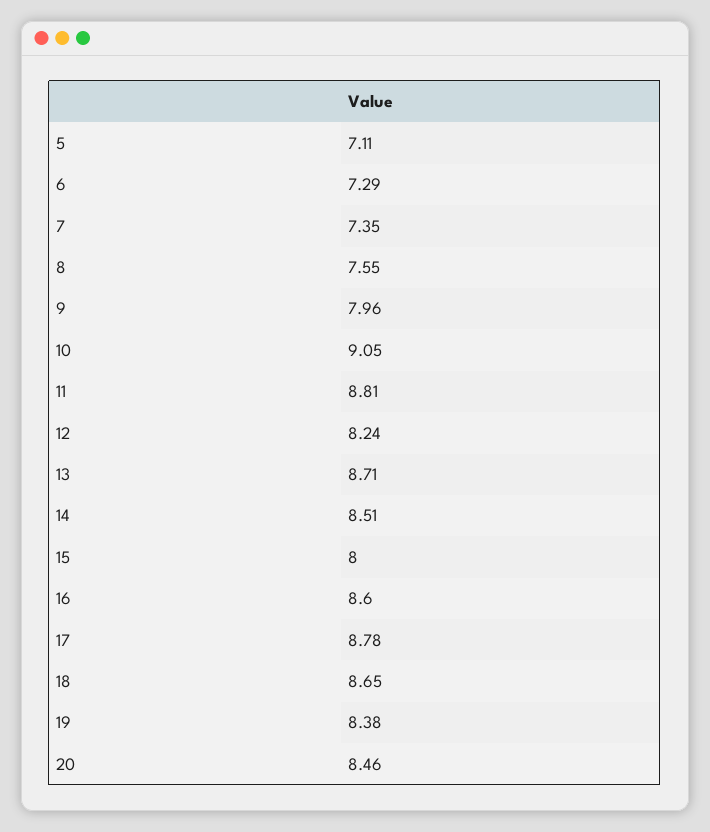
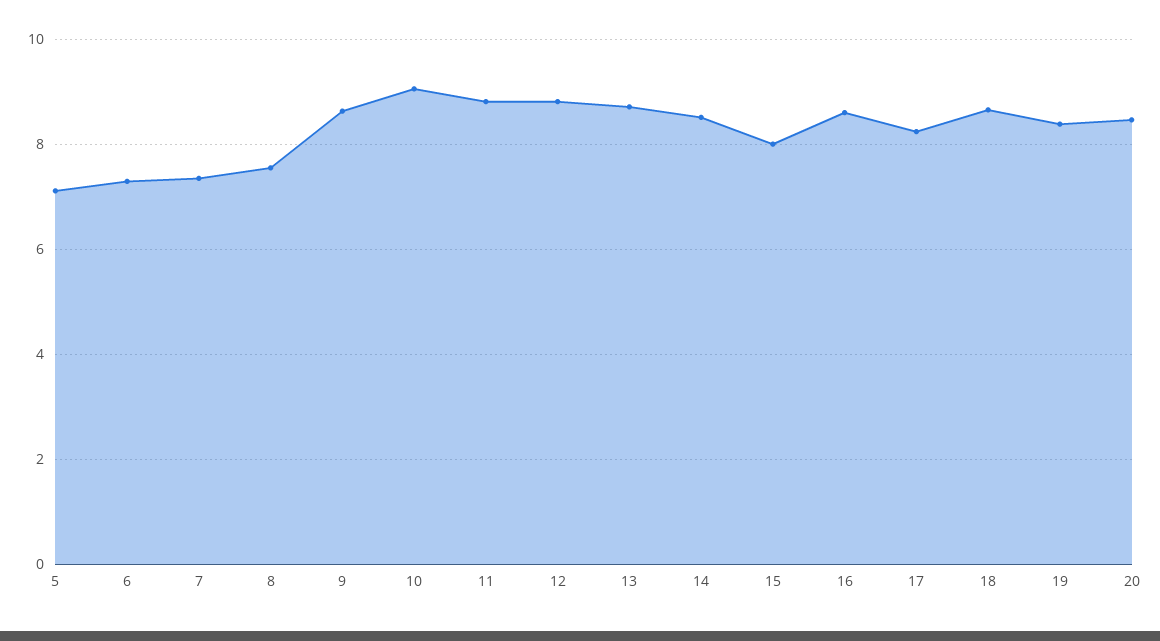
9: 7.96 -> 8.6
12: 8.24 -> 8.8
17: 8.78 -> 8.2

